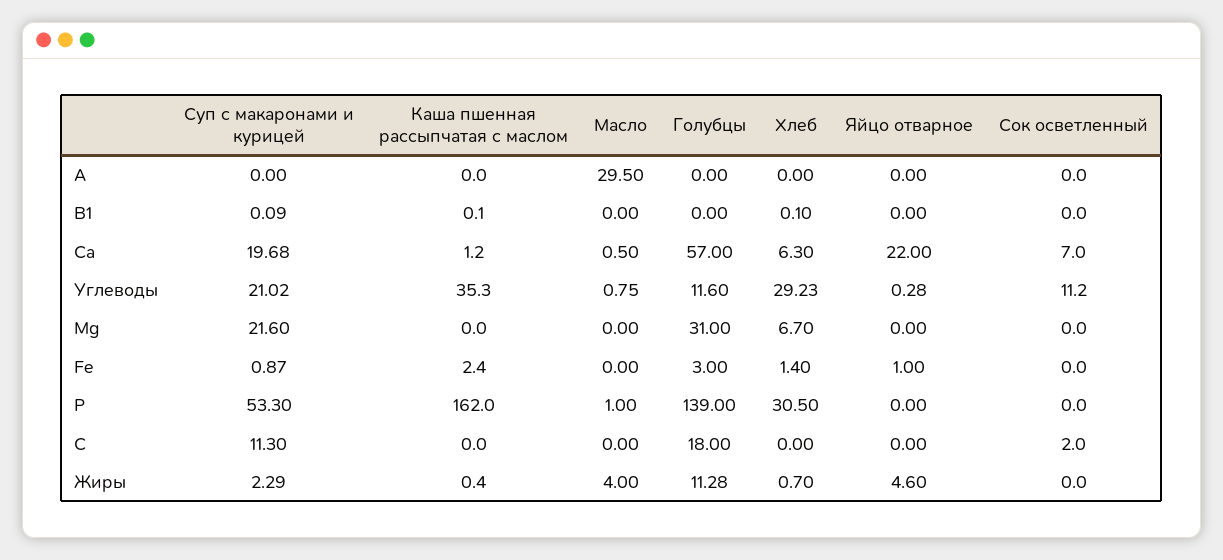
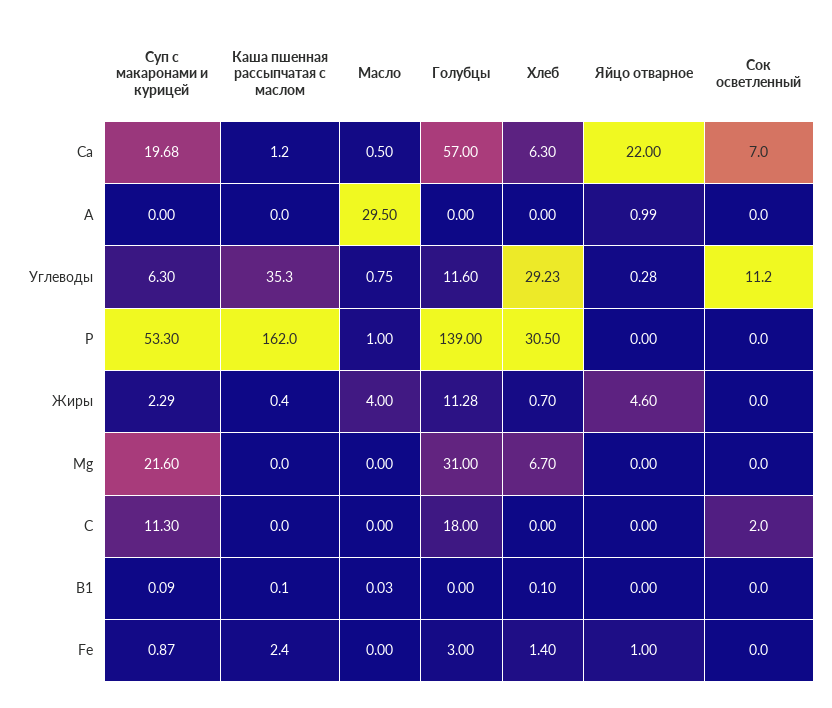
Яйцо отварное, A: 0 -> 0.99
Масло, B1: 0 -> 0.03
Суп с макаронами и курицей, Углеводы: 21.02 -> 6.3

